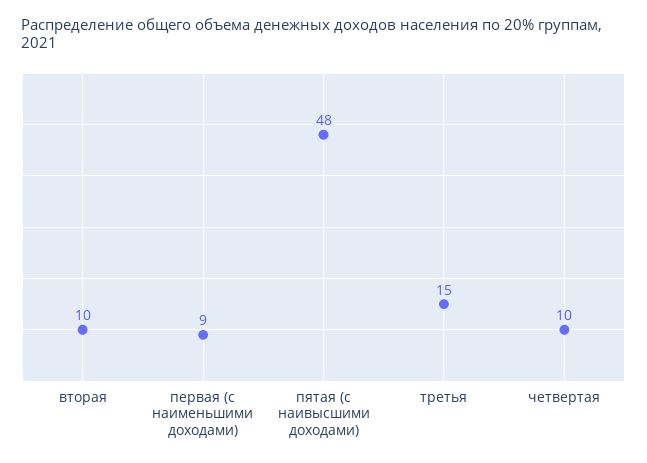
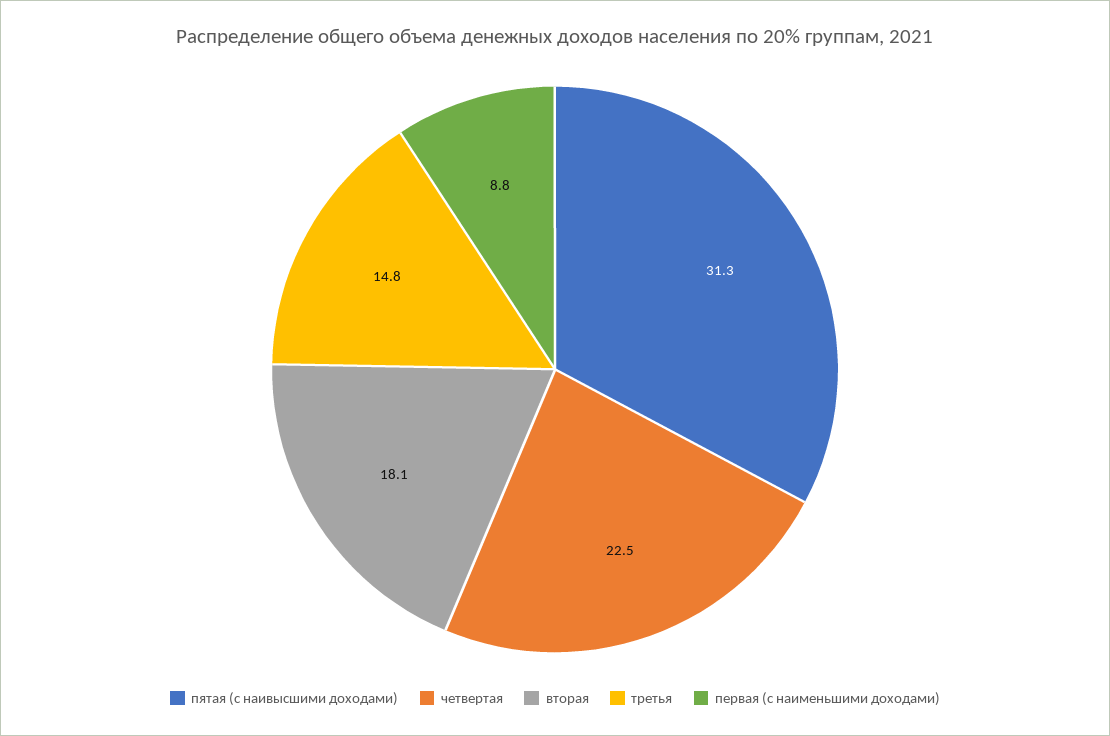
вторая: 10 -> 18.1
пятая (с наивысшими доходами): 48 -> 31.3
четвертая: 10 -> 22.5

